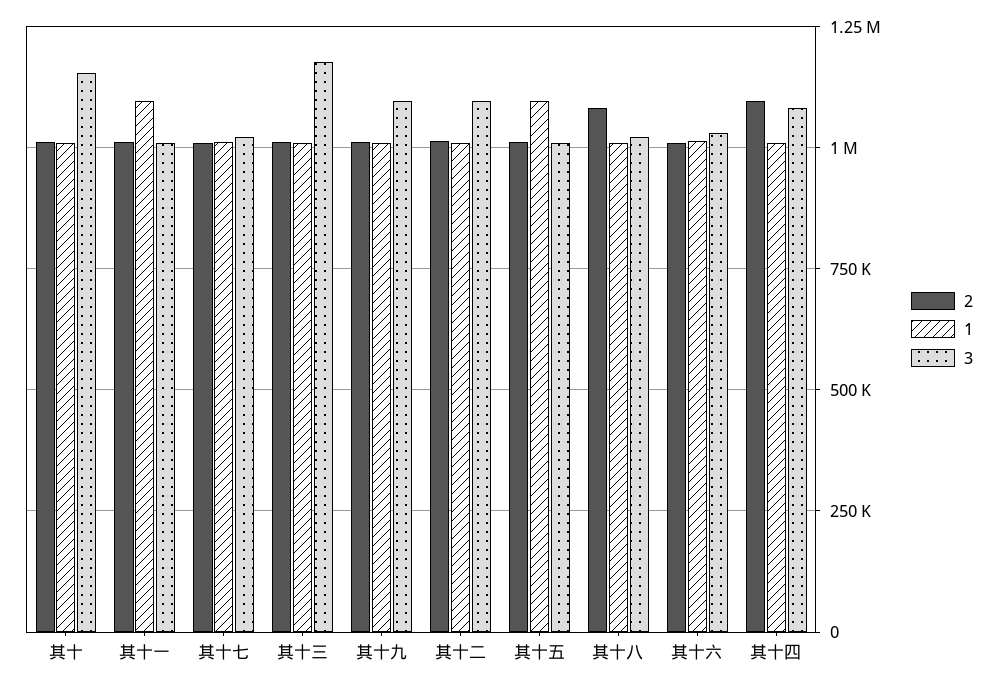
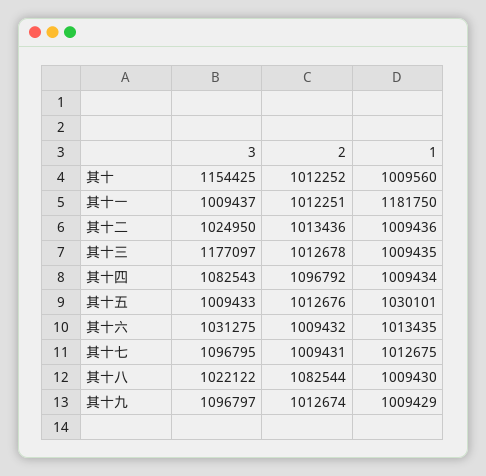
1, 其十一: 1100000 -> 1181750
3, 其十七: 1025000 -> 1096795
3, 其十二: 1100000 -> 1024950
1, 其十五: 1100000 -> 1030101

